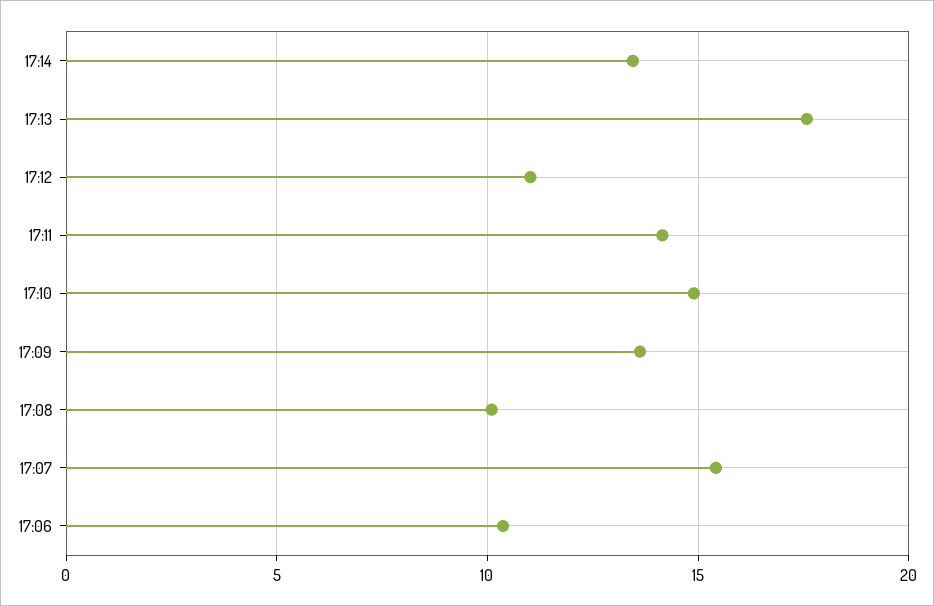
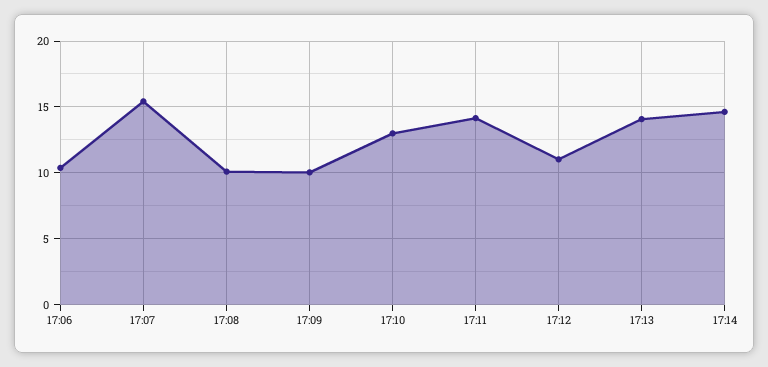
17:14: 13.5 -> 14.5
17:13: 17.5 -> 14
17:10: 15 -> 13
17:09: 13.5 -> 10

